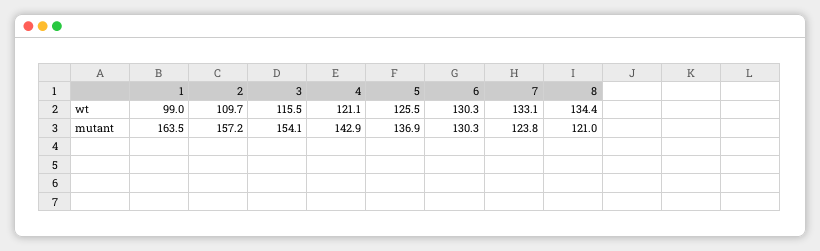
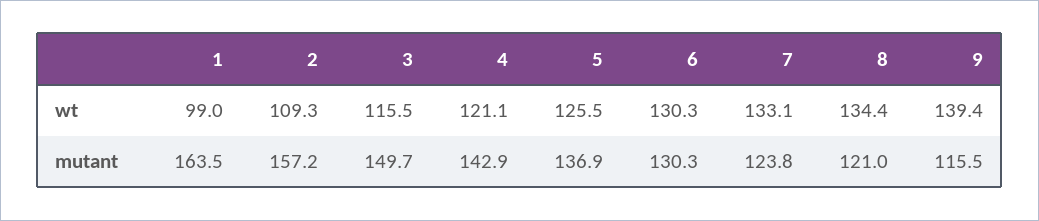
2, wt: 109.7 -> 109.3
3, mutant: 154.1 -> 149.7
9, wt: none -> 139.4
9, mutant: none -> 115.5

